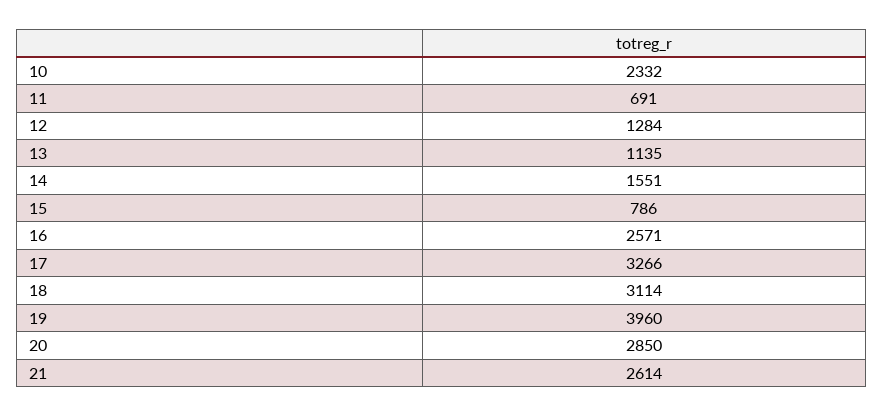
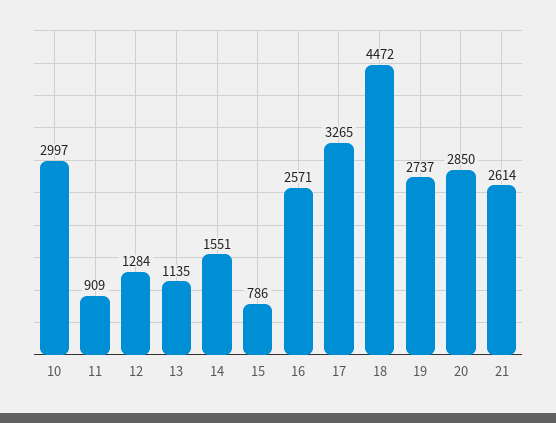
10: 2332 -> 2997
11: 691 -> 909
17: 3266 -> 3265
18: 3114 -> 4472
19: 3960 -> 2737

